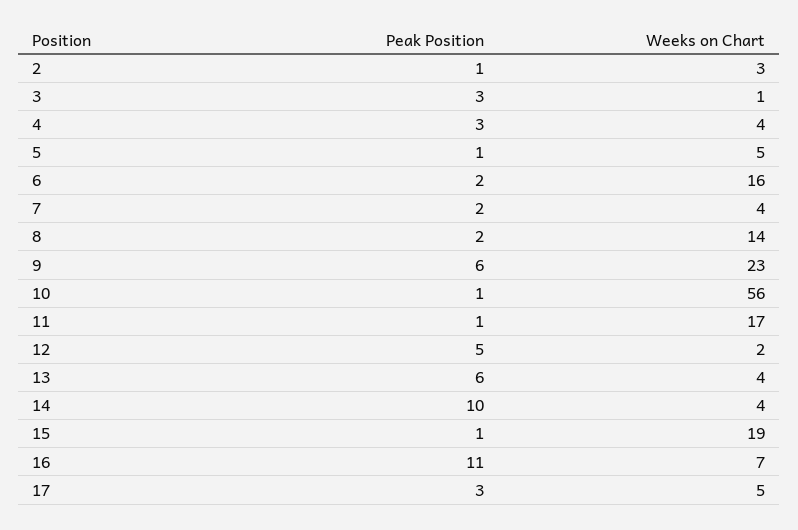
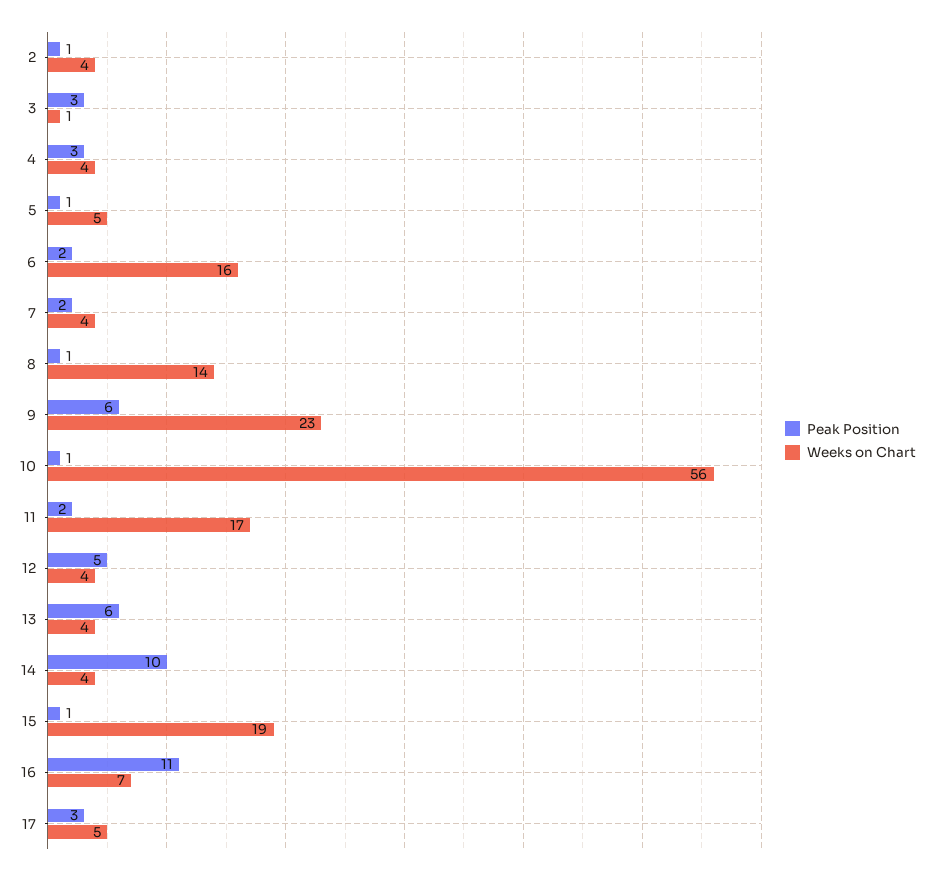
Weeks on Chart, 2: 3 -> 4
Peak Position, 8: 2 -> 1
Peak Position, 11: 1 -> 2
Weeks on Chart, 12: 2 -> 4

